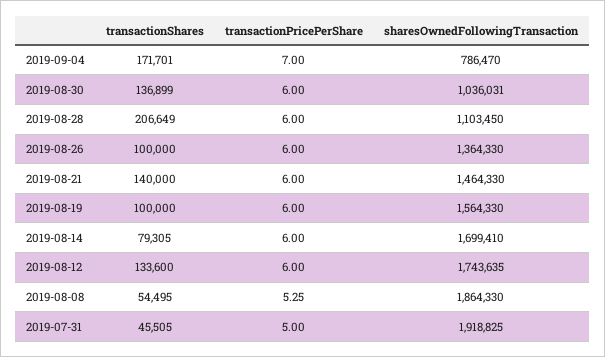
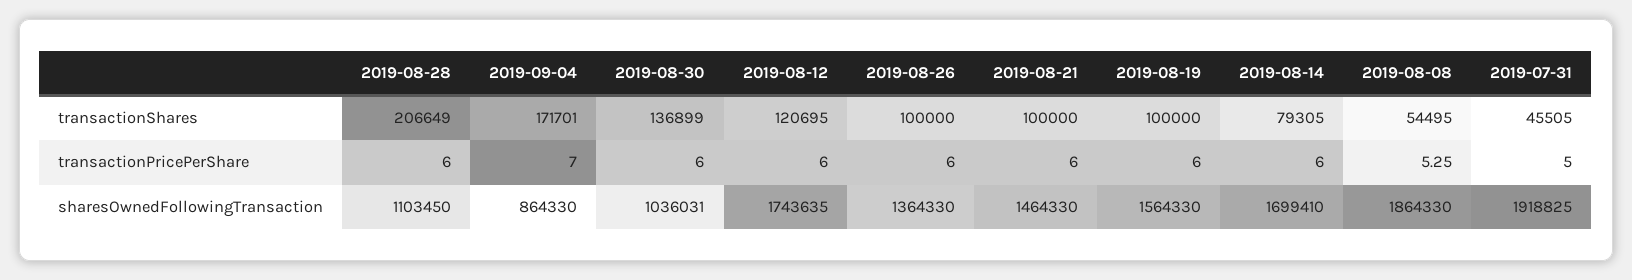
sharesOwnedFollowingTransaction, 2019-09-04: 786470 -> 864330
transactionShares, 2019-08-21: 140000 -> 100000
transactionShares, 2019-08-12: 133600 -> 120695

